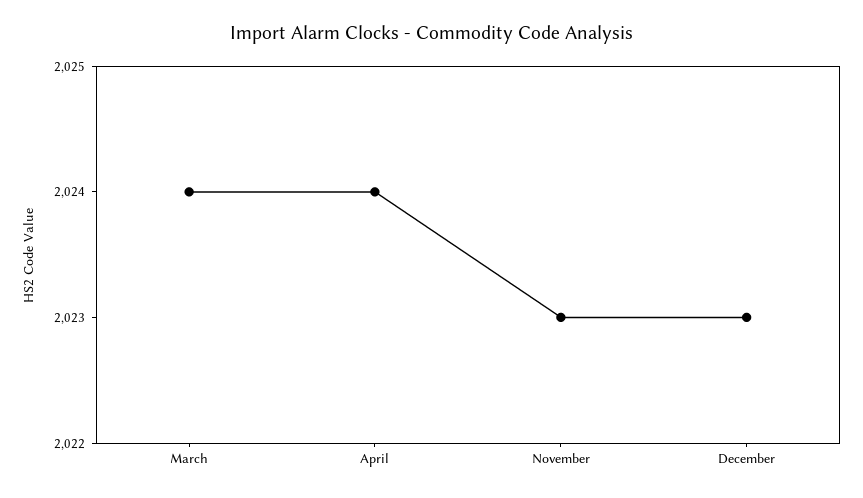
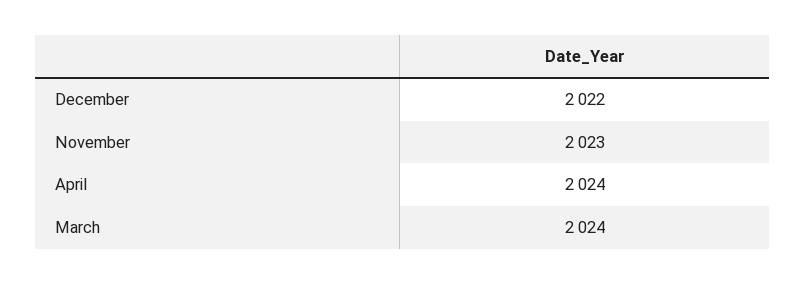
December: 2023 -> 2022

